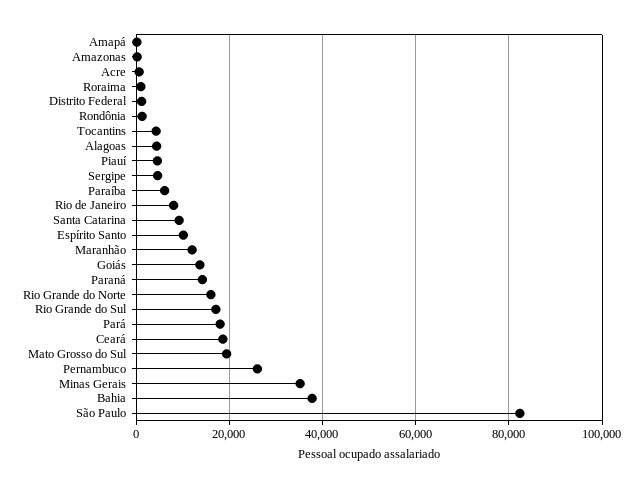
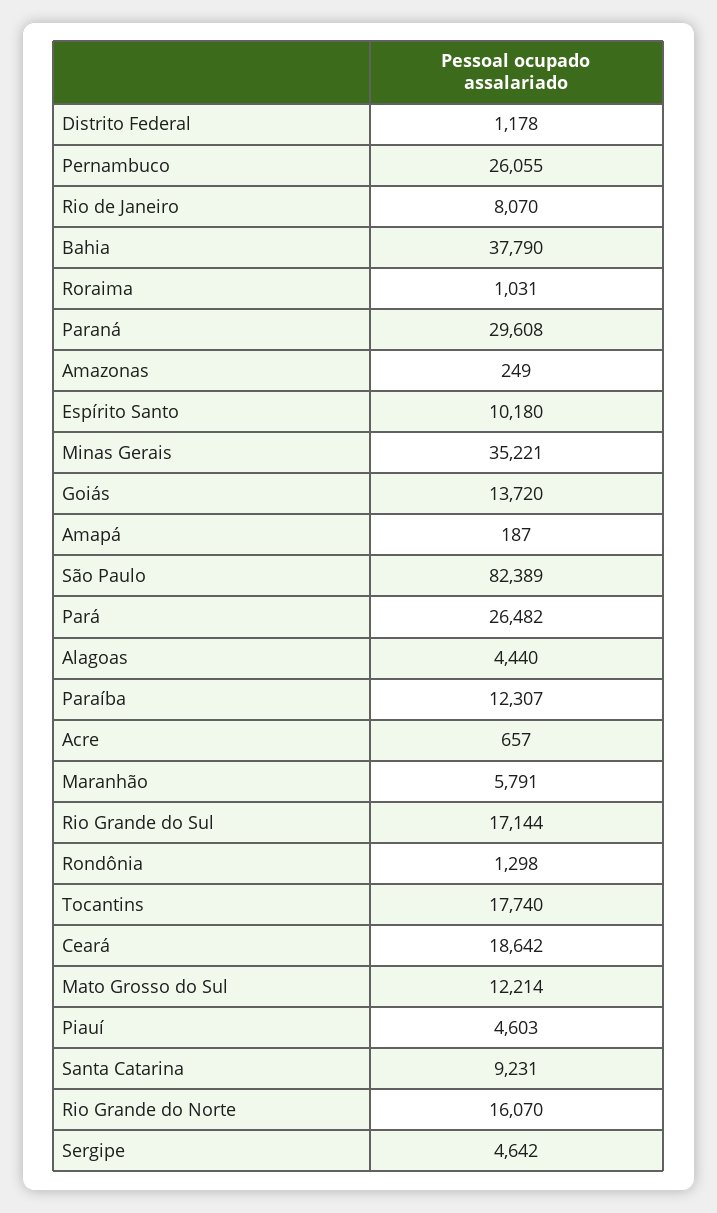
Tocantins: 4000 -> 17740
Paraíba: 6000 -> 12307
Maranhão: 12000 -> 5791
Paraná: 14000 -> 29608
Pará: 18000 -> 26482
Mato Grosso do Sul: 20000 -> 12214

